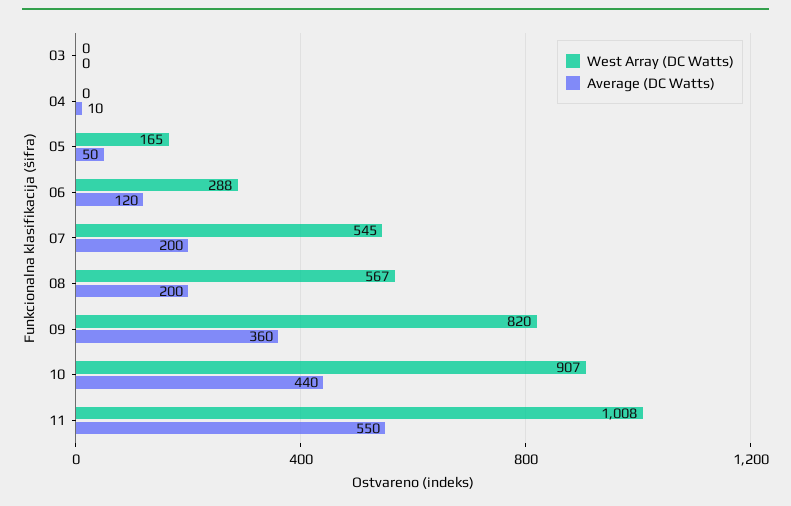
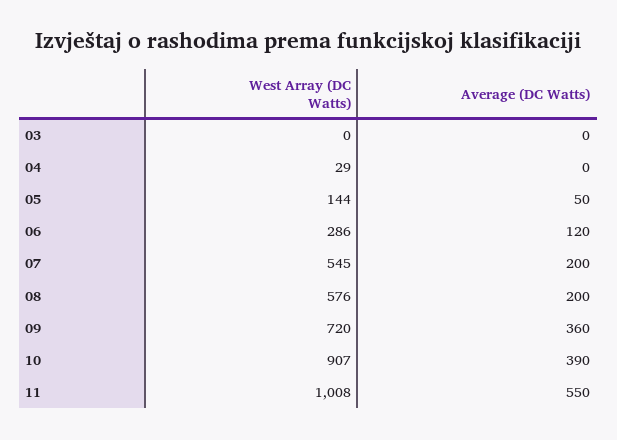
West Array (DC Watts), 04: 0 -> 29
Average (DC Watts), 04: 10 -> 0
West Array (DC Watts), 05: 165 -> 144
West Array (DC Watts), 06: 288 -> 286
West Array (DC Watts), 08: 567 -> 576
West Array (DC Watts), 09: 820 -> 720
Average (DC Watts), 10: 440 -> 390

